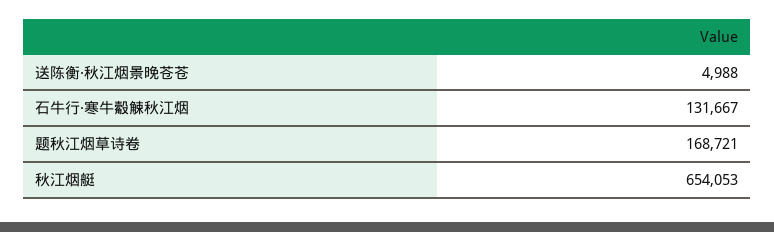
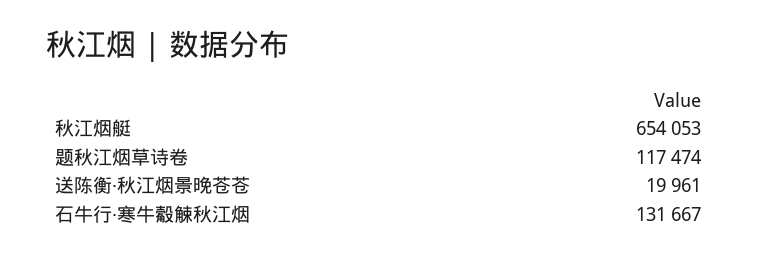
送陈衡·秋江烟景晚苍苍: 4988 -> 19961
题秋江烟草诗卷: 168721 -> 117474

